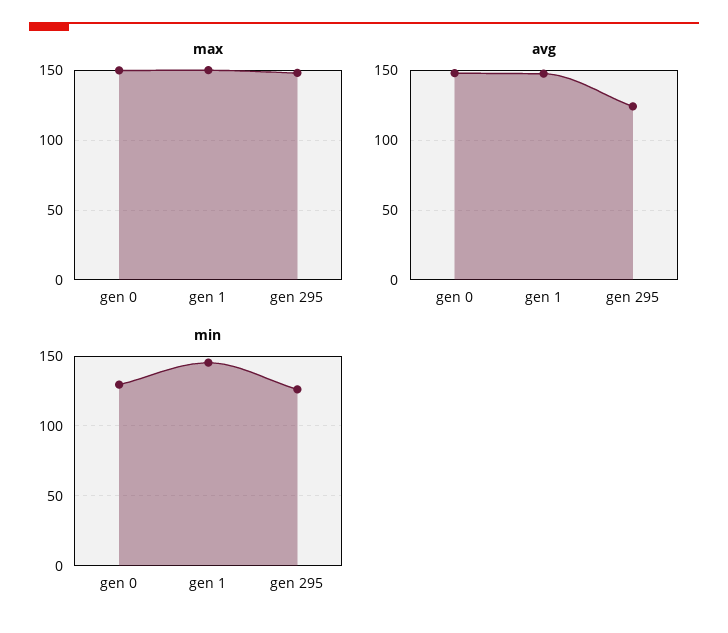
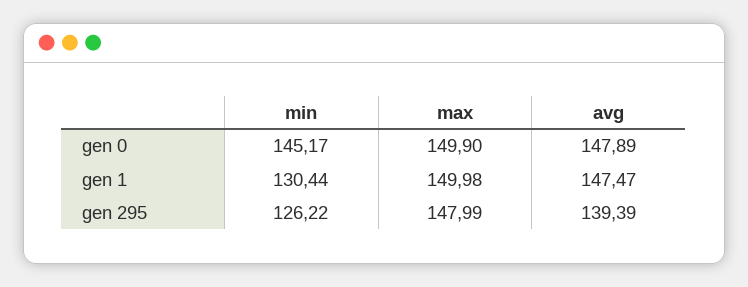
avg, gen 295: 125 -> 139.39
min, gen 0: 130 -> 145.17
min, gen 1: 145 -> 130.44

